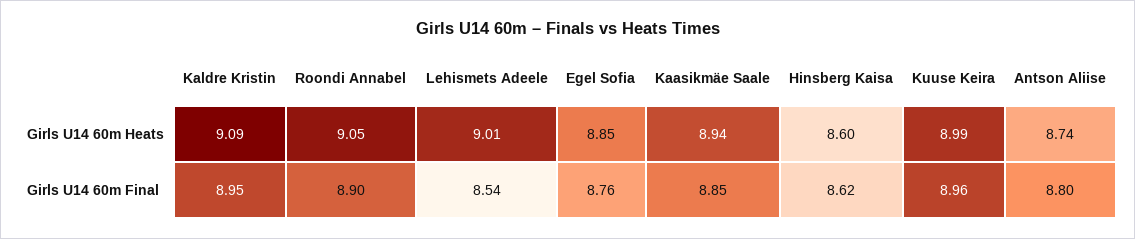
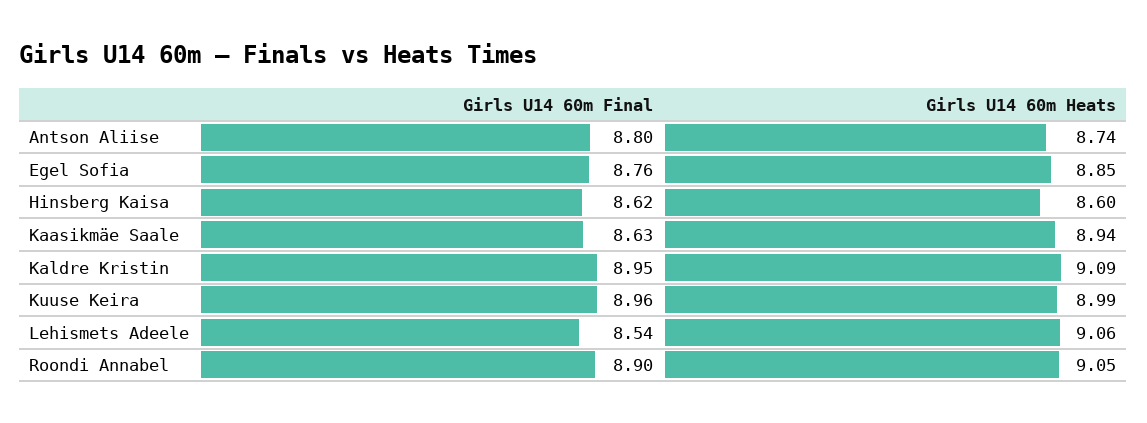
Lehismets Adeele, Girls U14 60m Heats: 9.01 -> 9.06
Kaasikmäe Saale, Girls U14 60m Final: 8.85 -> 8.63

